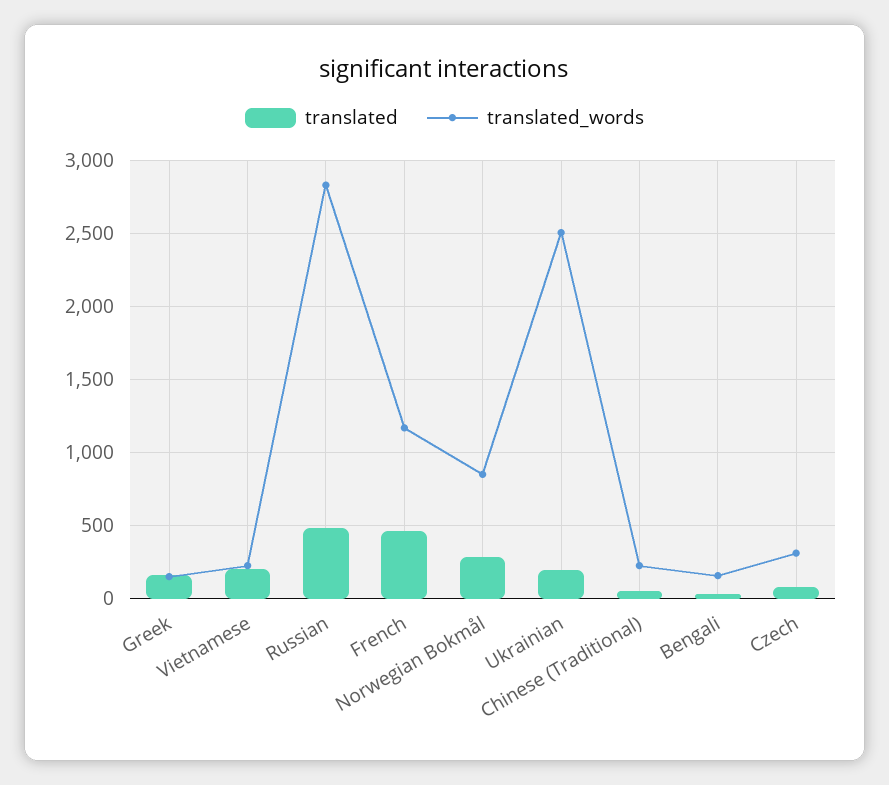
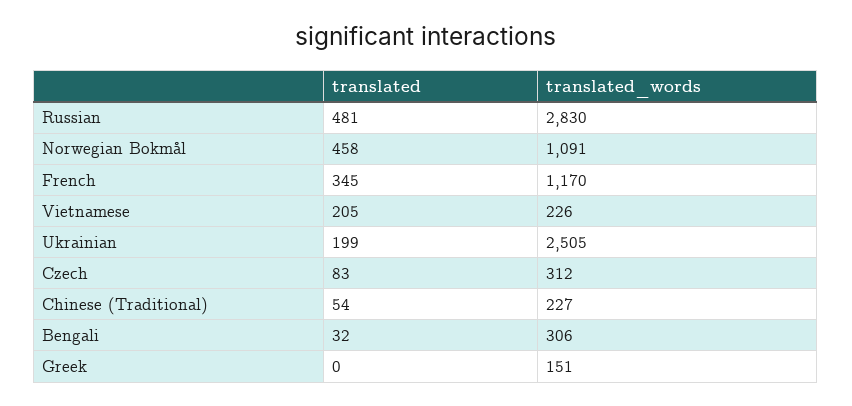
translated, Greek: 150 -> 0
translated, French: 450 -> 345
translated, Norwegian Bokmål: 300 -> 458
translated_words, Norwegian Bokmål: 850 -> 1091
translated_words, Bengali: 150 -> 306

